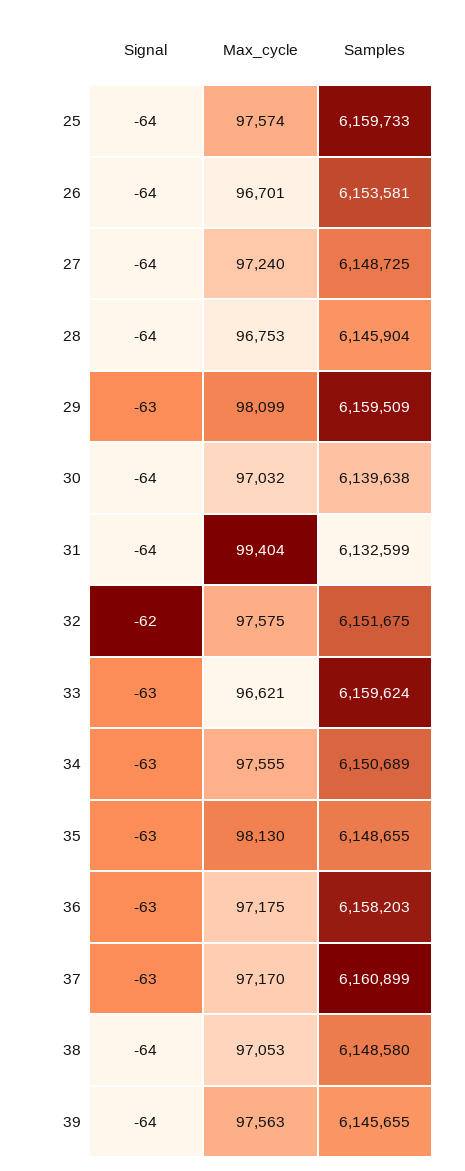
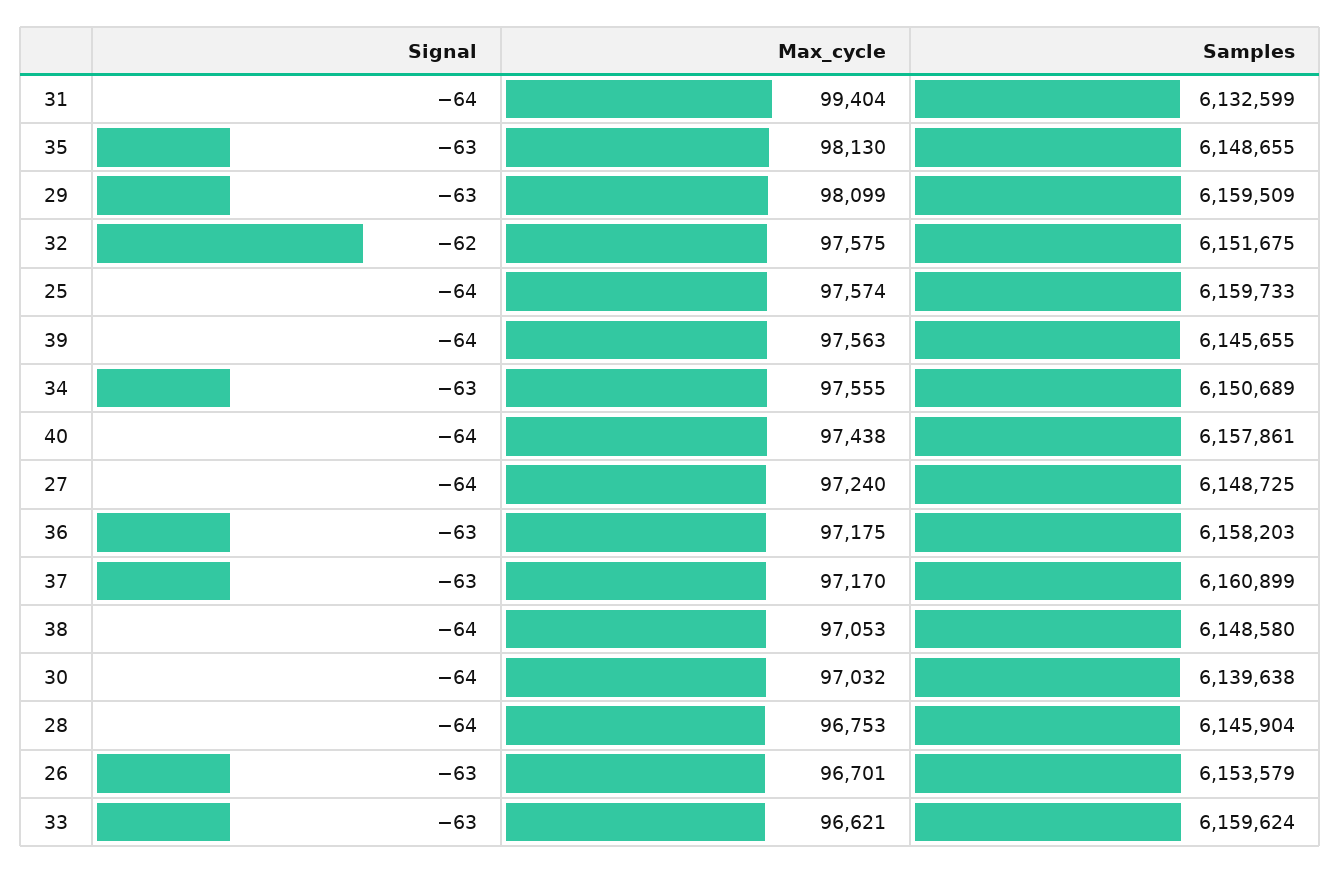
Signal, 26: -64 -> -63
Samples, 26: 6153581 -> 6153579
Signal, 40: none -> -64
Max_cycle, 40: none -> 97438
Samples, 40: none -> 6157861

